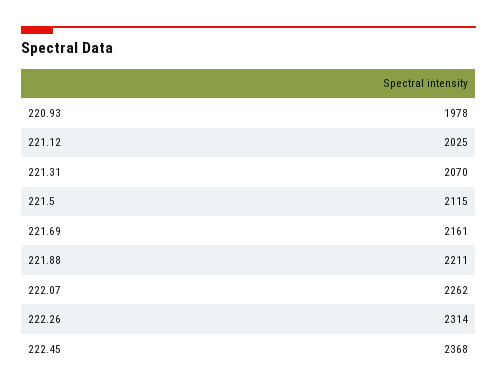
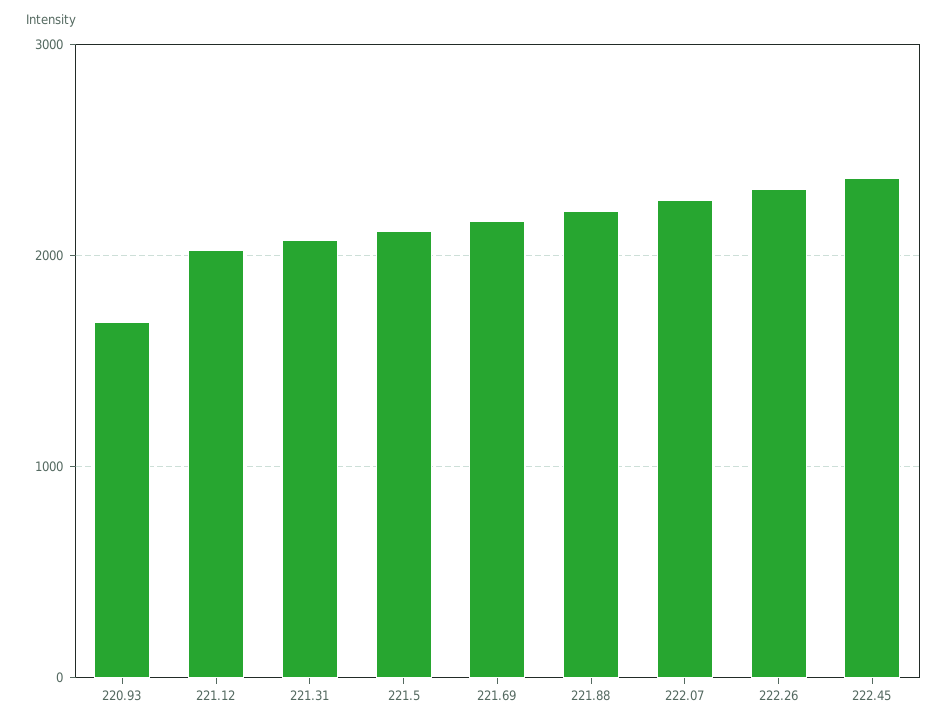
220.93: 1978 -> 1700

